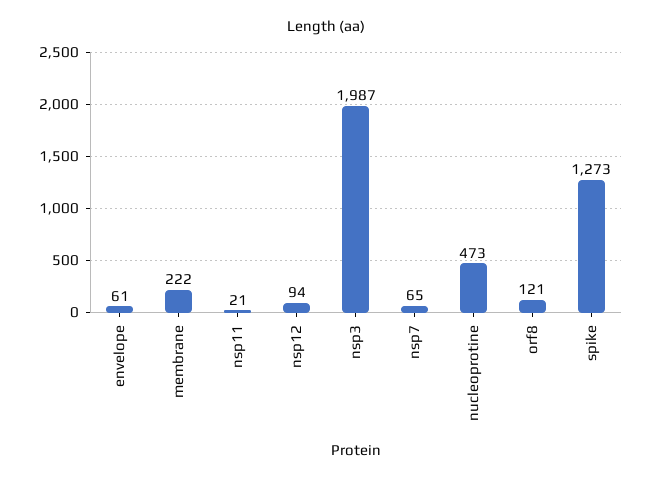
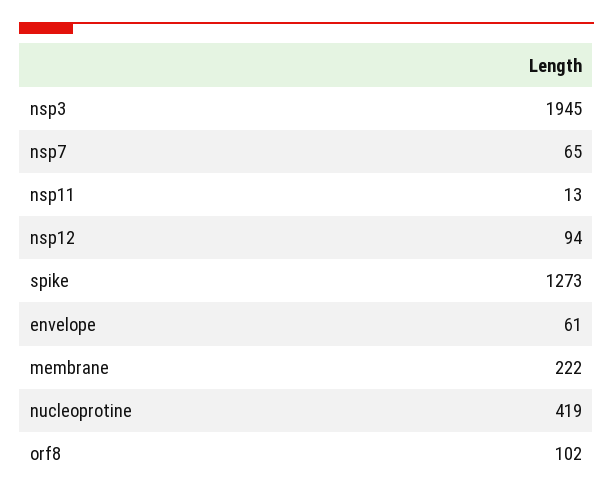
nsp11: 21 -> 13
nsp3: 1987 -> 1945
nucleoprotine: 473 -> 419
orf8: 121 -> 102

